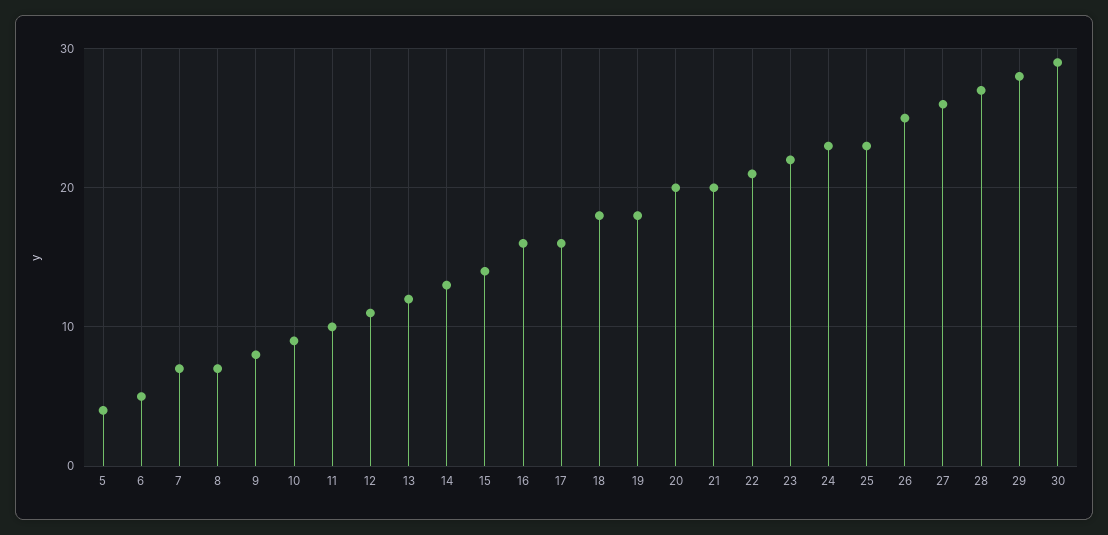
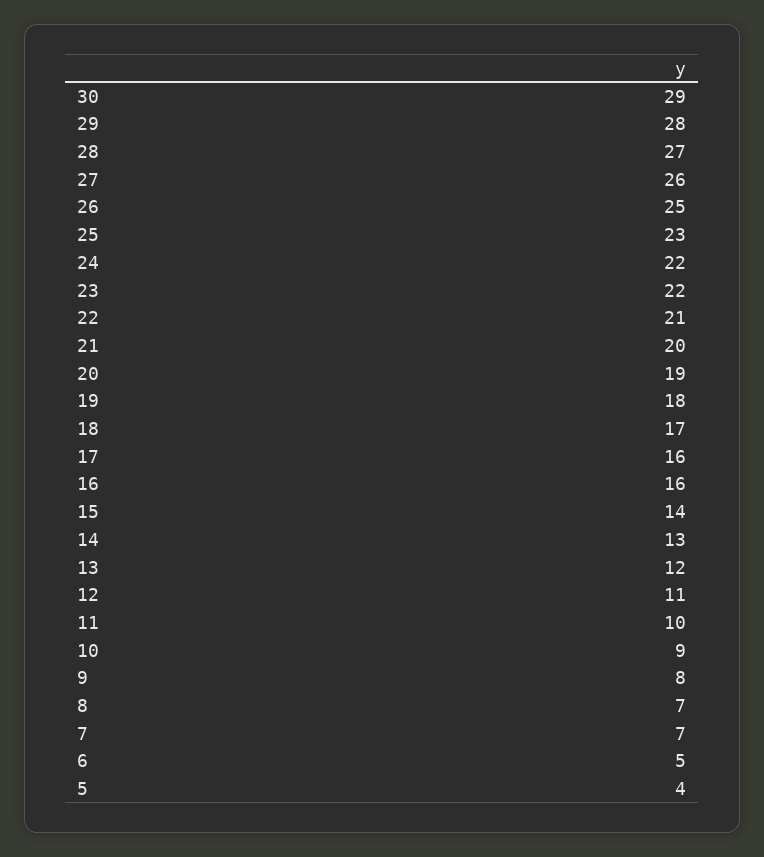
18: 18 -> 17
20: 20 -> 19
24: 23 -> 22

